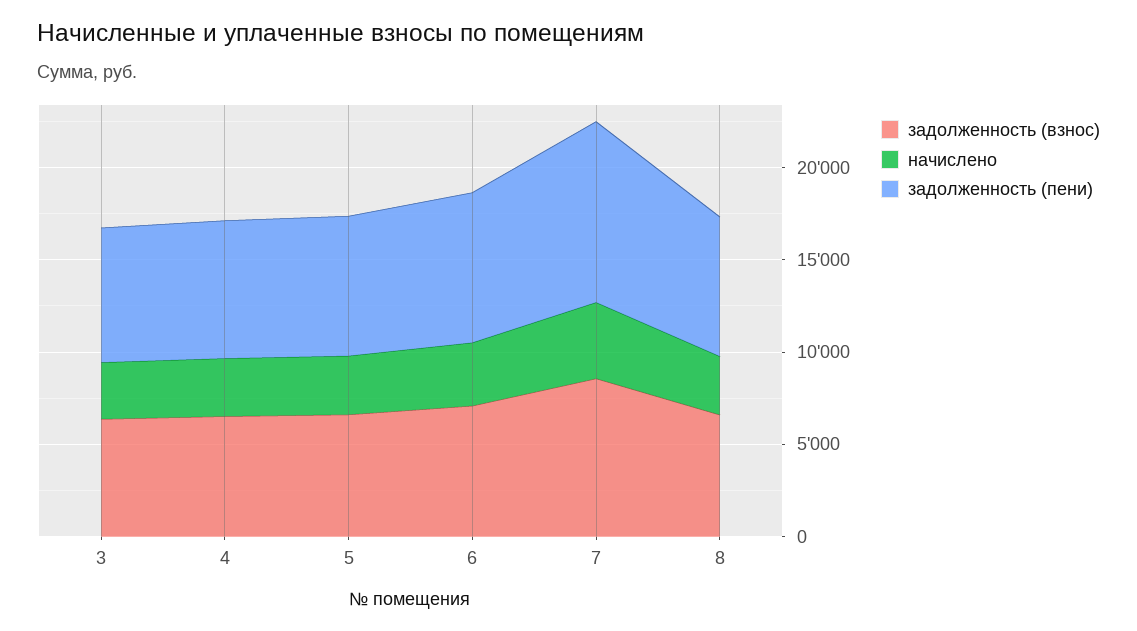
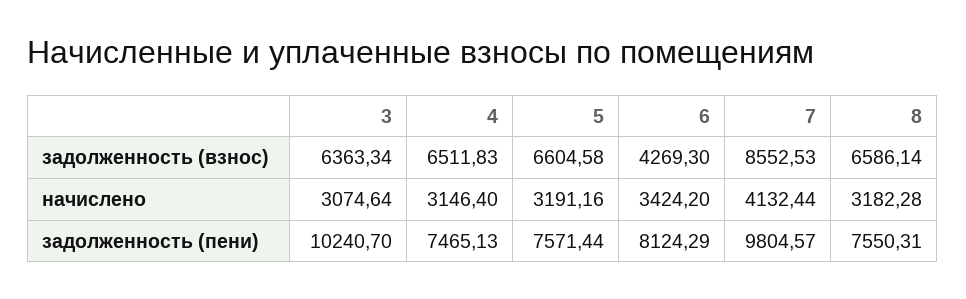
задолженность (пени), 3: 7000 -> 10240.7
задолженность (взнос), 6: 7000 -> 4269.3

